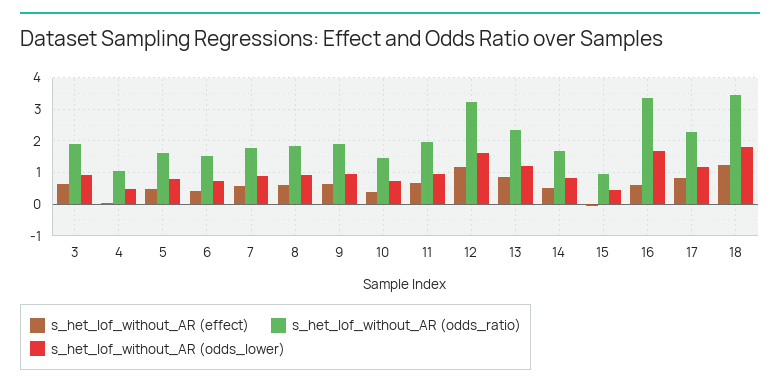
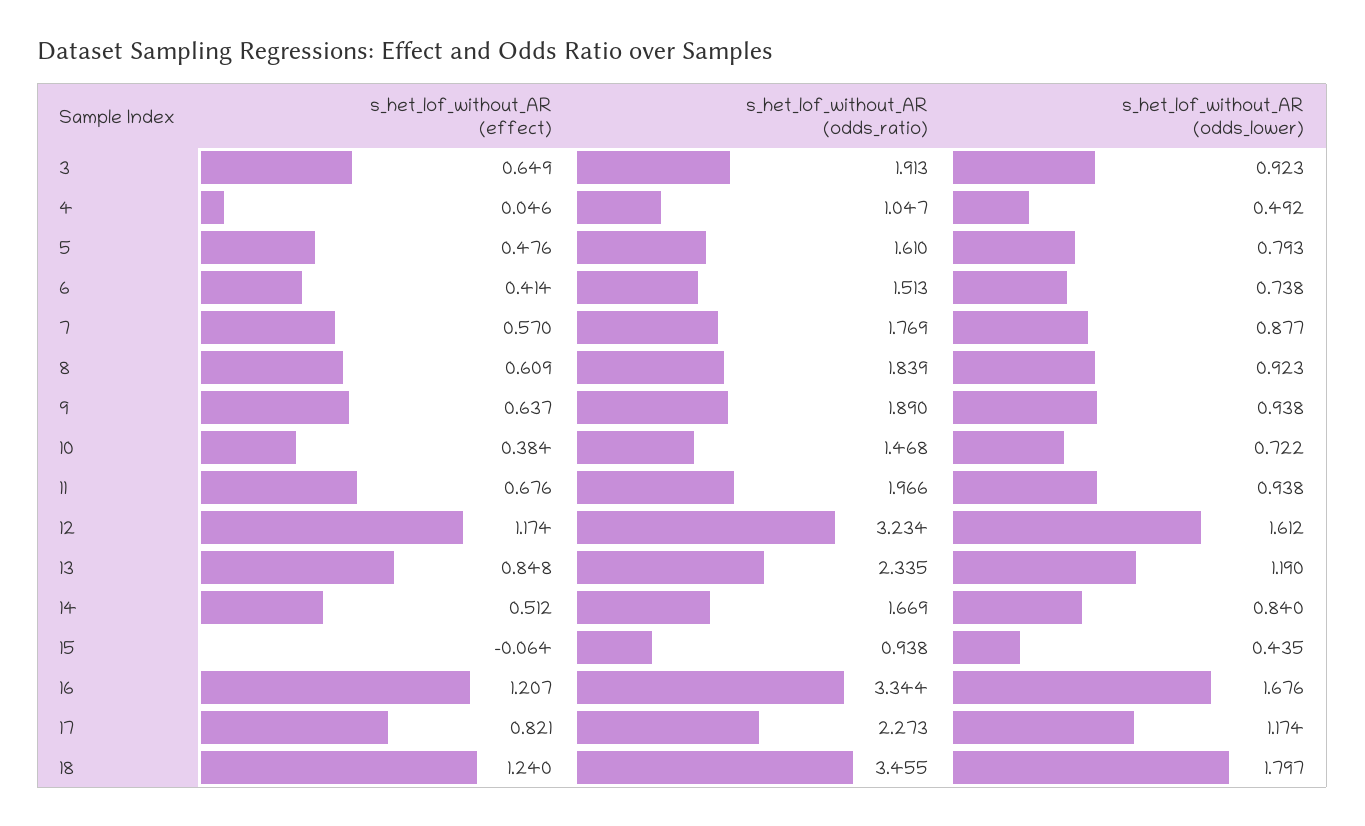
s_het_lof_without_AR (effect), 16: 0.6 -> 1.207

